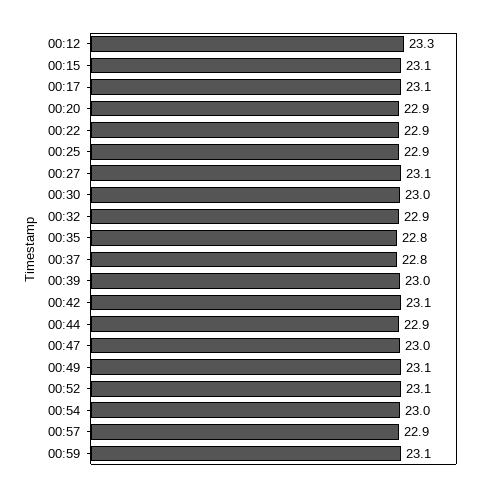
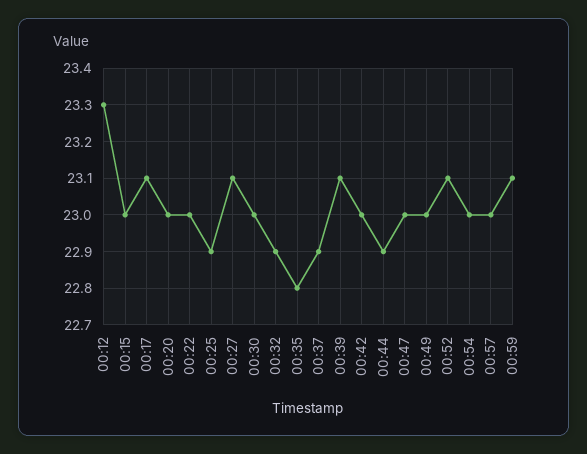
00:15: 23.1 -> 23
00:20: 22.9 -> 23
00:22: 22.9 -> 23
00:37: 22.8 -> 22.9
00:39: 23 -> 23.1
00:42: 23.1 -> 23
00:49: 23.1 -> 23
00:57: 22.9 -> 23

